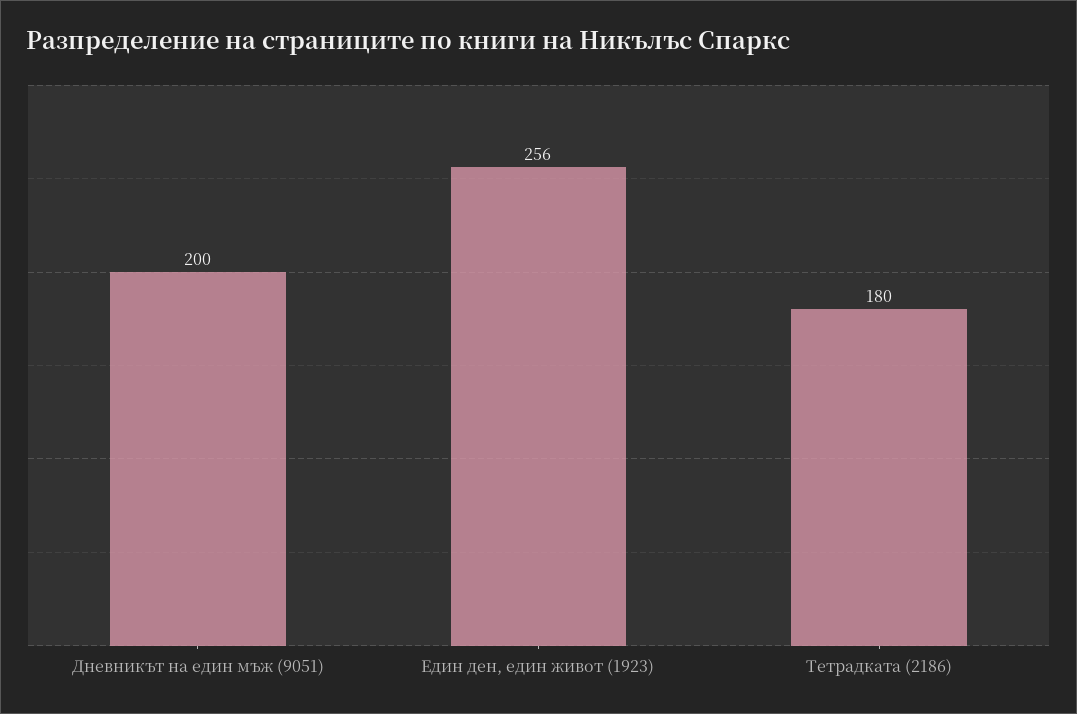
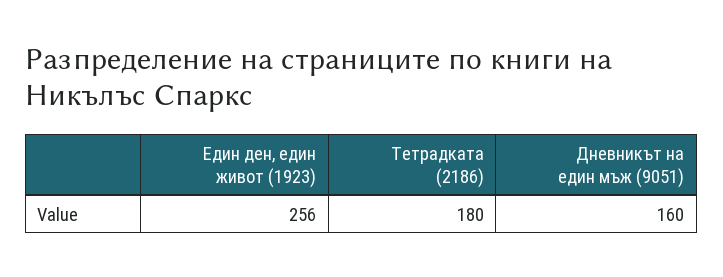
Дневникът на един мъж (9051): 200 -> 160

